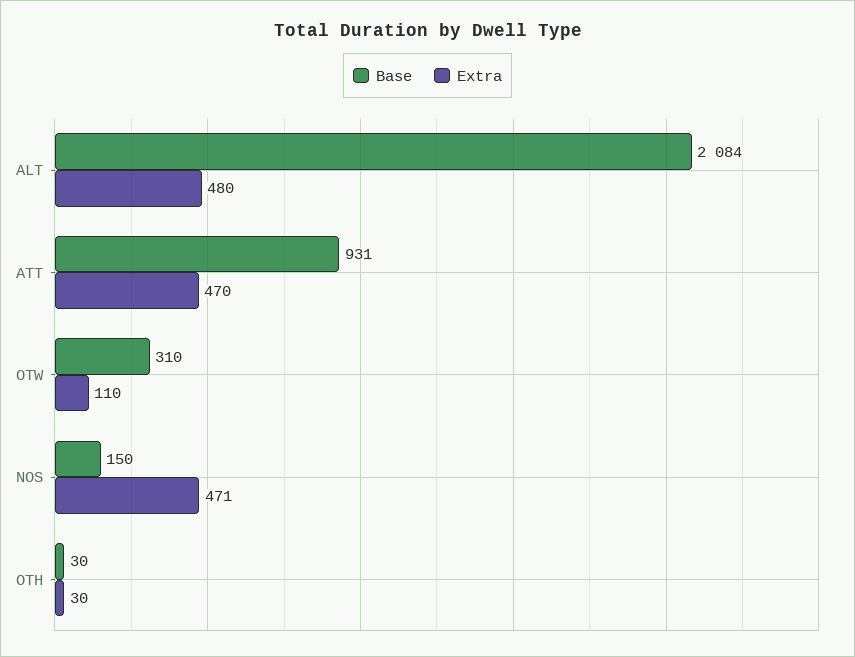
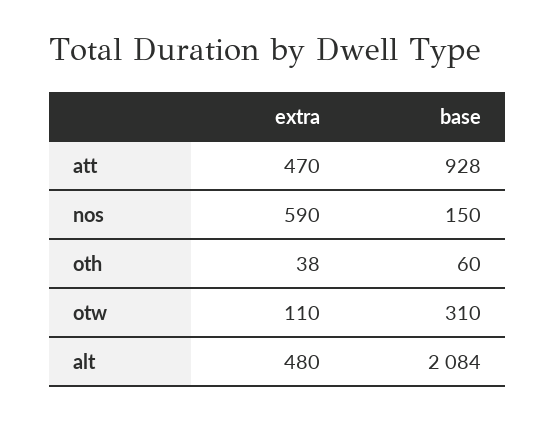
Base, ATT: 931 -> 928
Extra, NOS: 471 -> 590
Base, OTH: 30 -> 60
Extra, OTH: 30 -> 38

